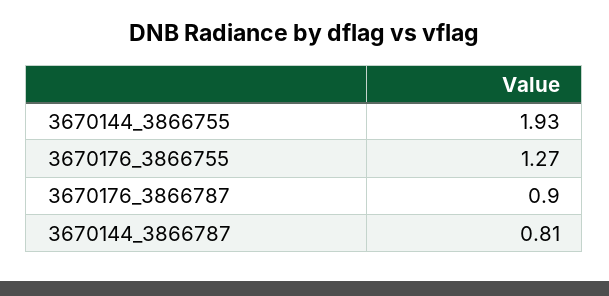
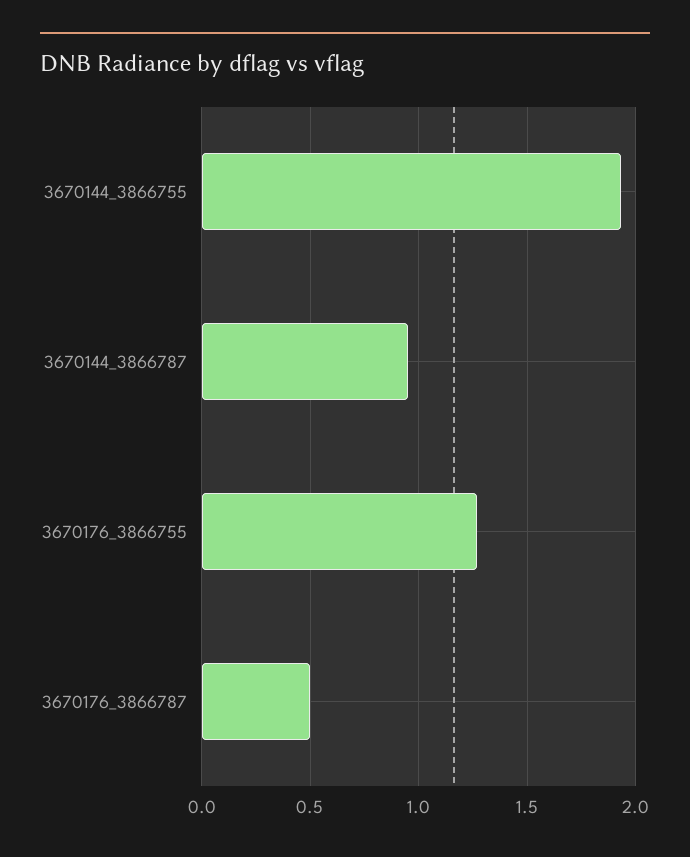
3670176_3866787: 0.9 -> 0.5
3670144_3866787: 0.81 -> 0.95

